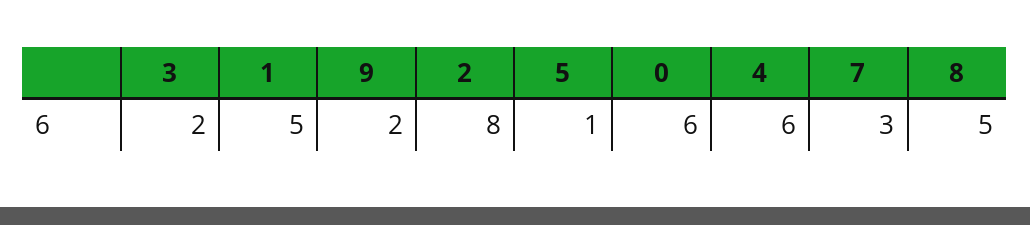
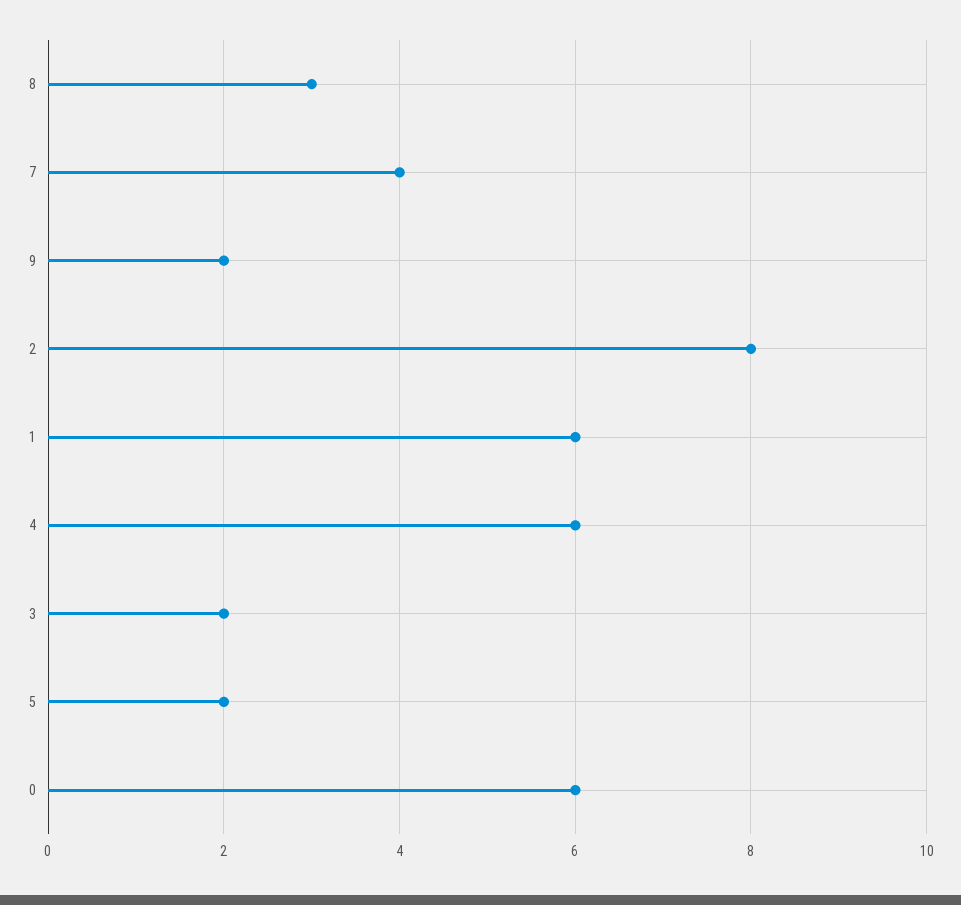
1: 5 -> 6
5: 1 -> 2
7: 3 -> 4
8: 5 -> 3

